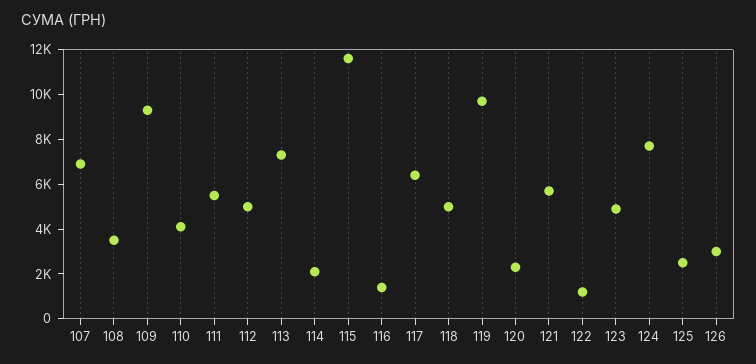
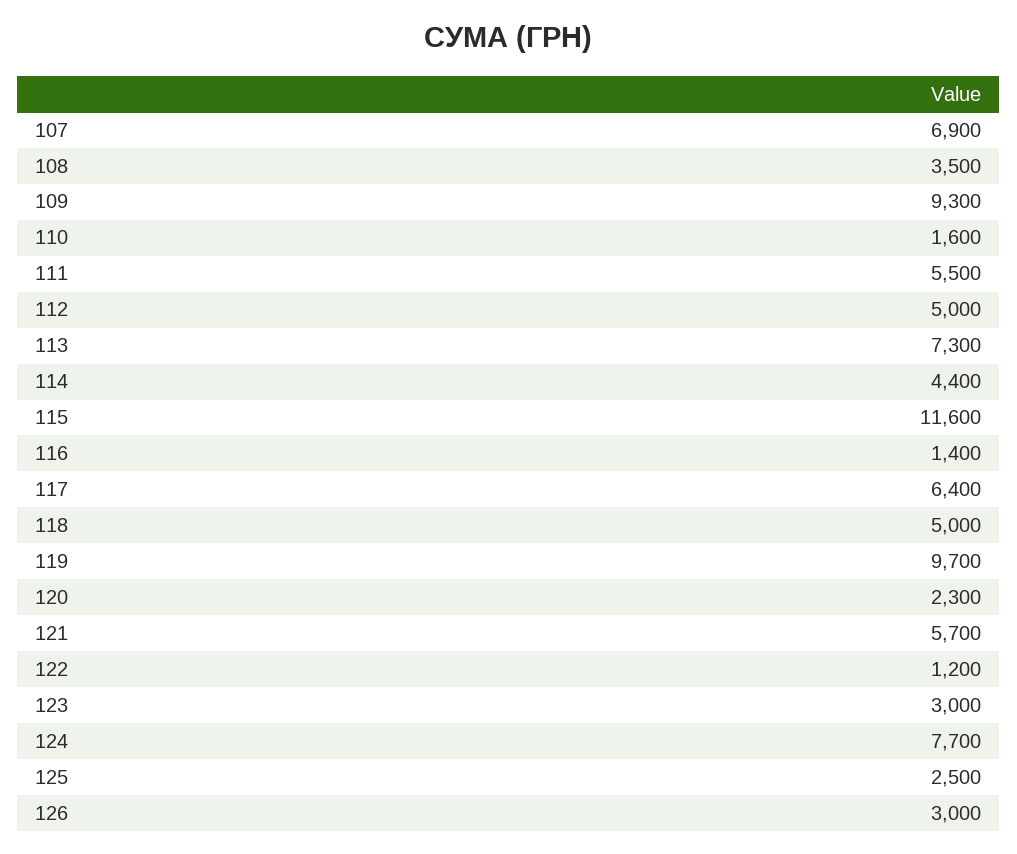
110: 4000 -> 1600
114: 2000 -> 4400
123: 5000 -> 3000

